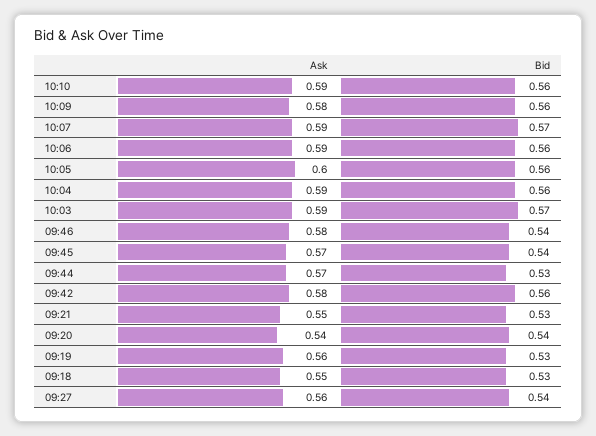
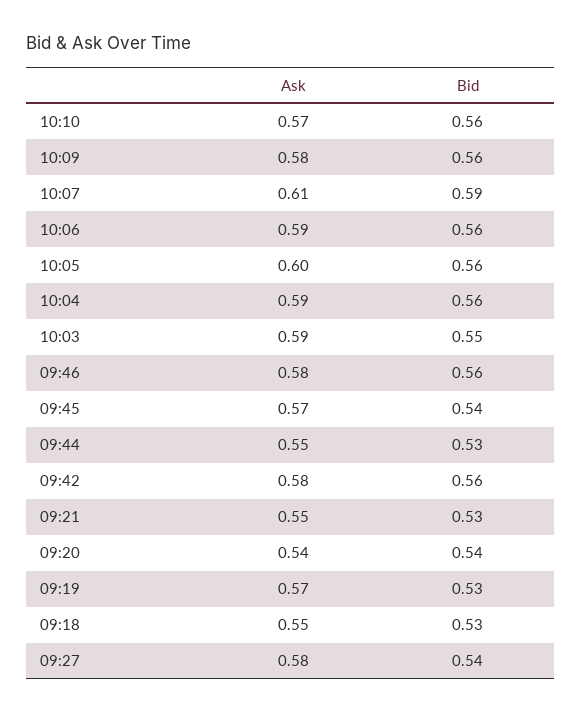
Ask, 10:10: 0.59 -> 0.57
Ask, 10:07: 0.59 -> 0.61
Bid, 10:07: 0.57 -> 0.59
Bid, 10:03: 0.57 -> 0.55
Bid, 09:46: 0.54 -> 0.56
Ask, 09:44: 0.57 -> 0.55
Ask, 09:19: 0.56 -> 0.57
Ask, 09:27: 0.56 -> 0.58

